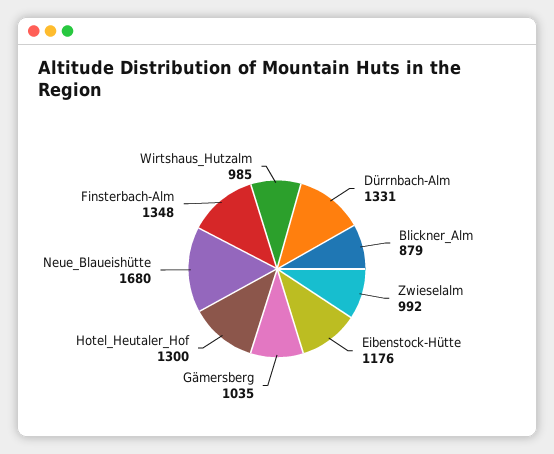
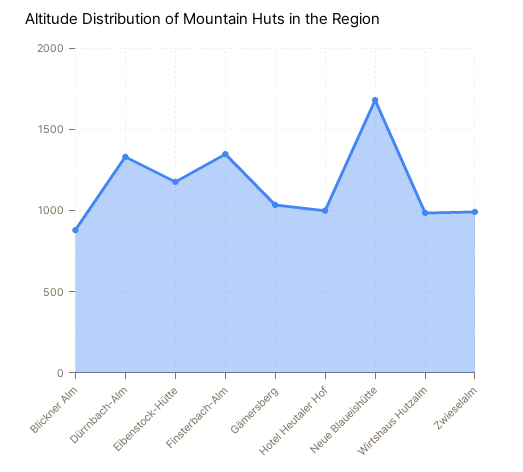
Hotel_Heutaler_Hof: 1300 -> 1000

